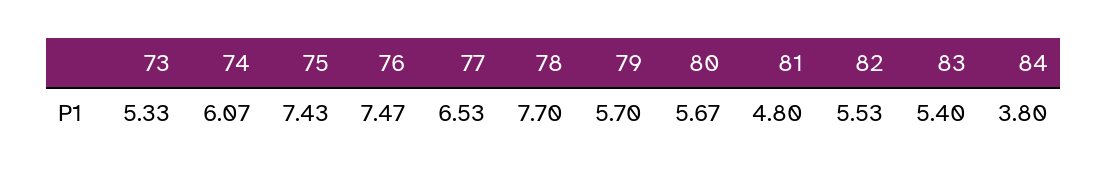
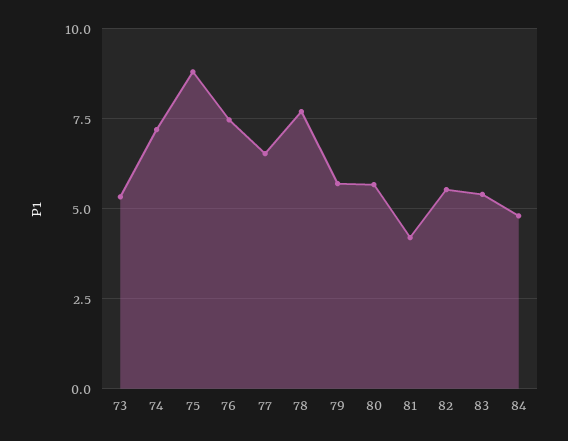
74: 6.07 -> 7.25
75: 7.43 -> 8.75
81: 4.8 -> 4.25
84: 3.8 -> 4.75

